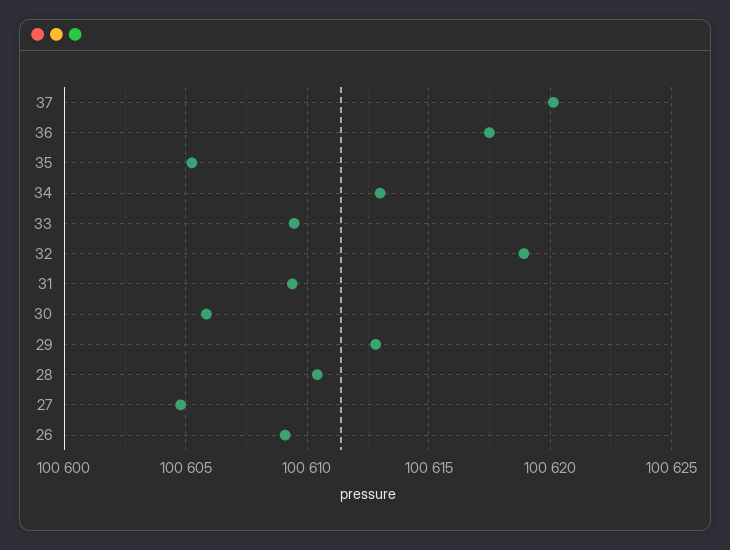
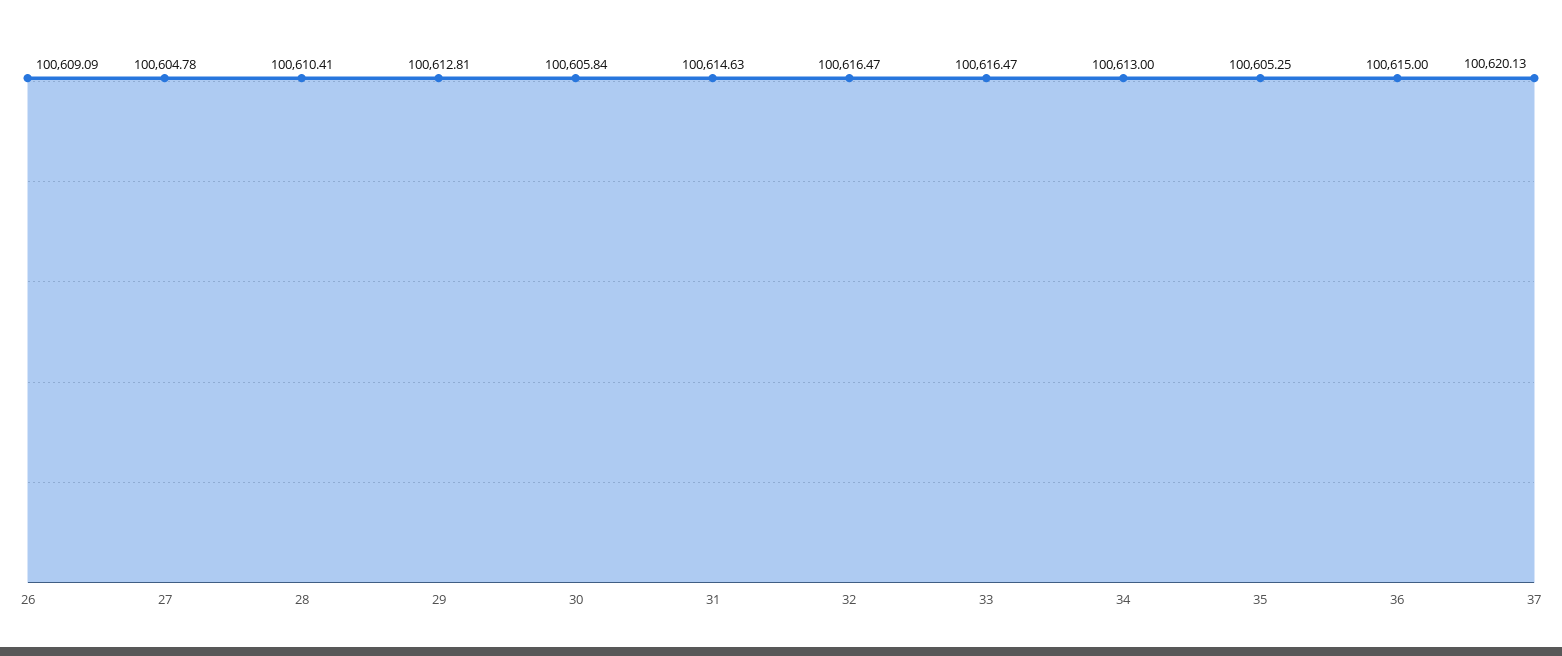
36: 100617.5 -> 100615
33: 100609.5 -> 100616.47
32: 100619 -> 100616.47
31: 100609.5 -> 100614.63

